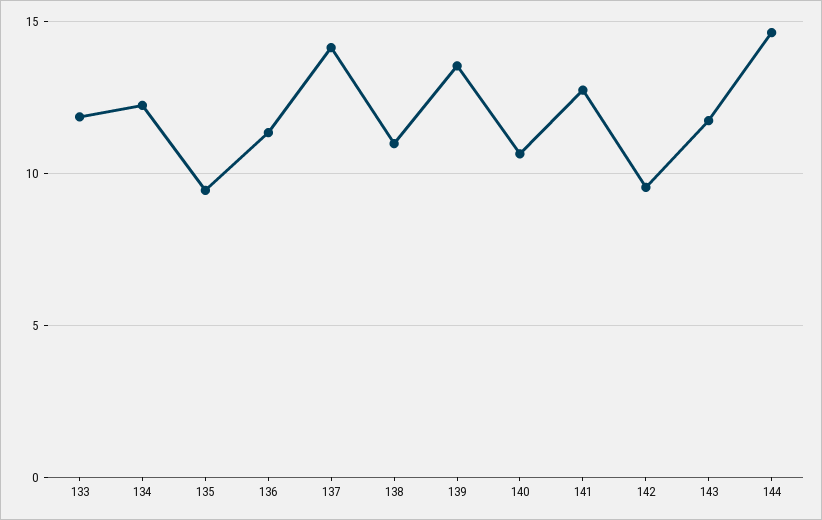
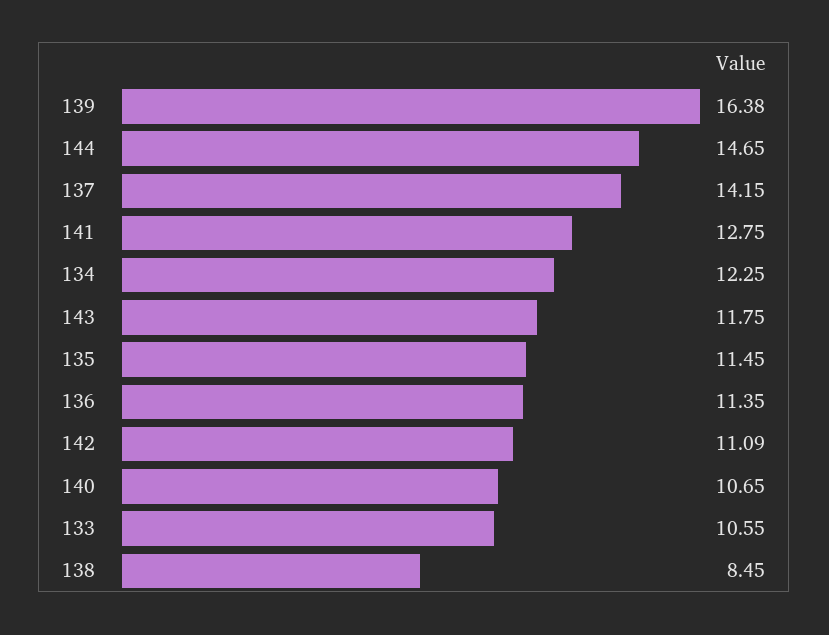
133: 12 -> 10.55
135: 9.5 -> 11.45
138: 11 -> 8.45
139: 13.5 -> 16.38
142: 9.5 -> 11.09

